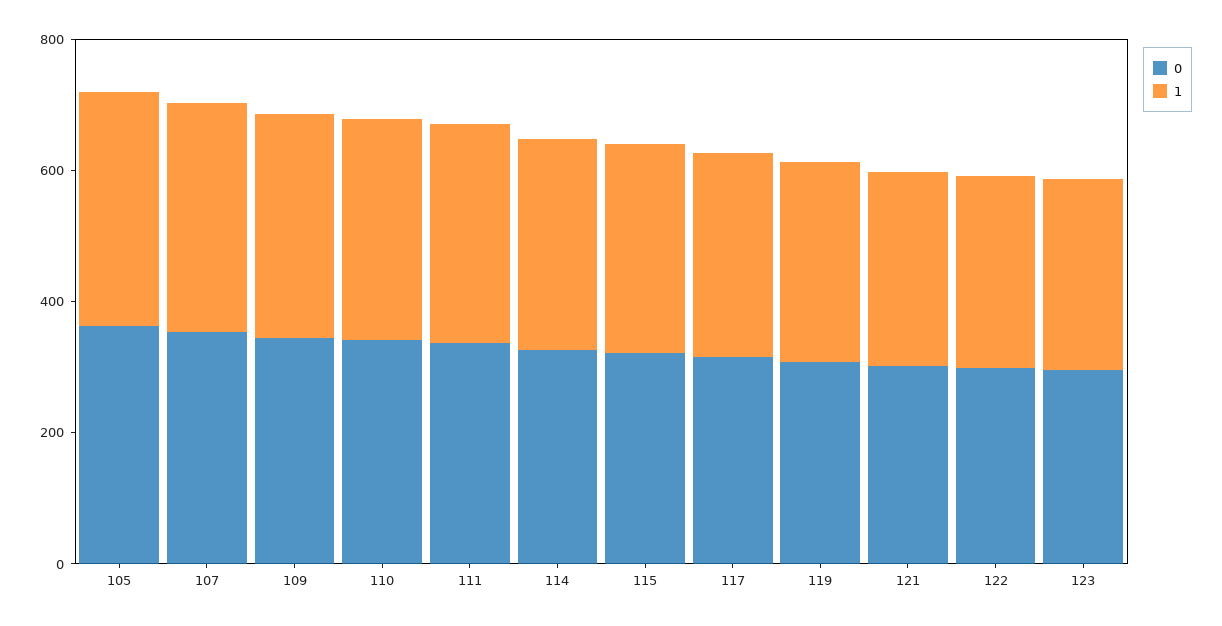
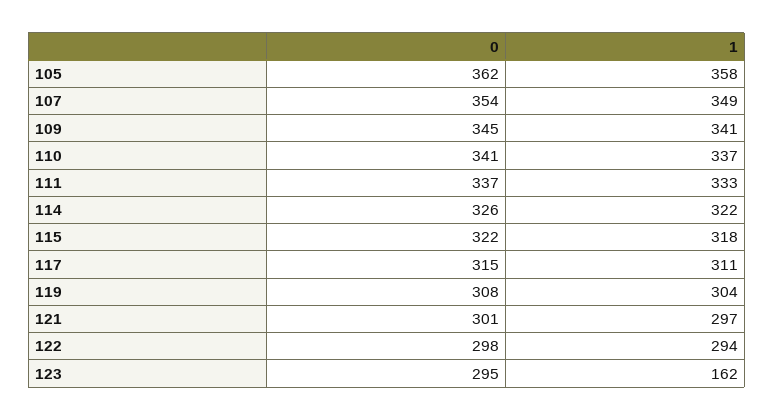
1, 123: 300 -> 162

